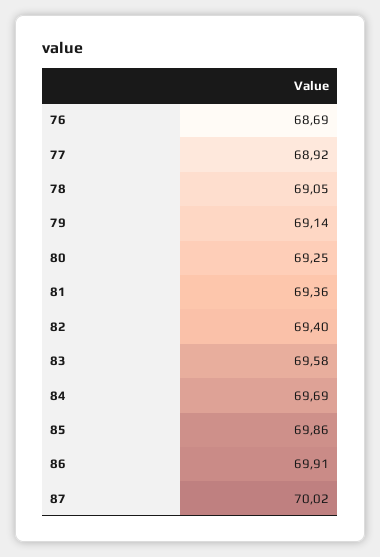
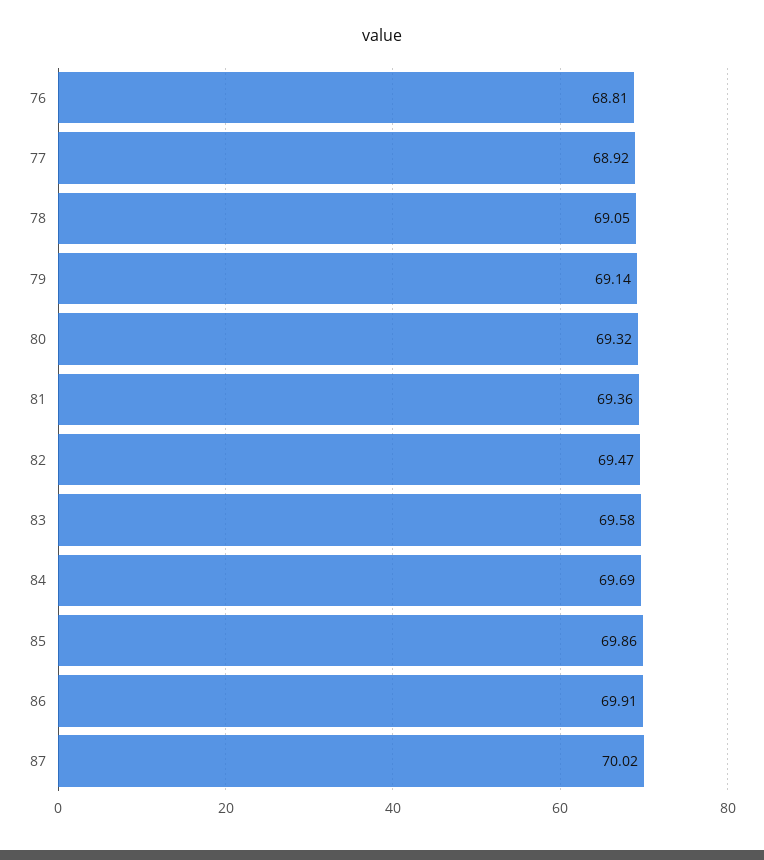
76: 68.69 -> 68.81
80: 69.25 -> 69.32
82: 69.4 -> 69.47

